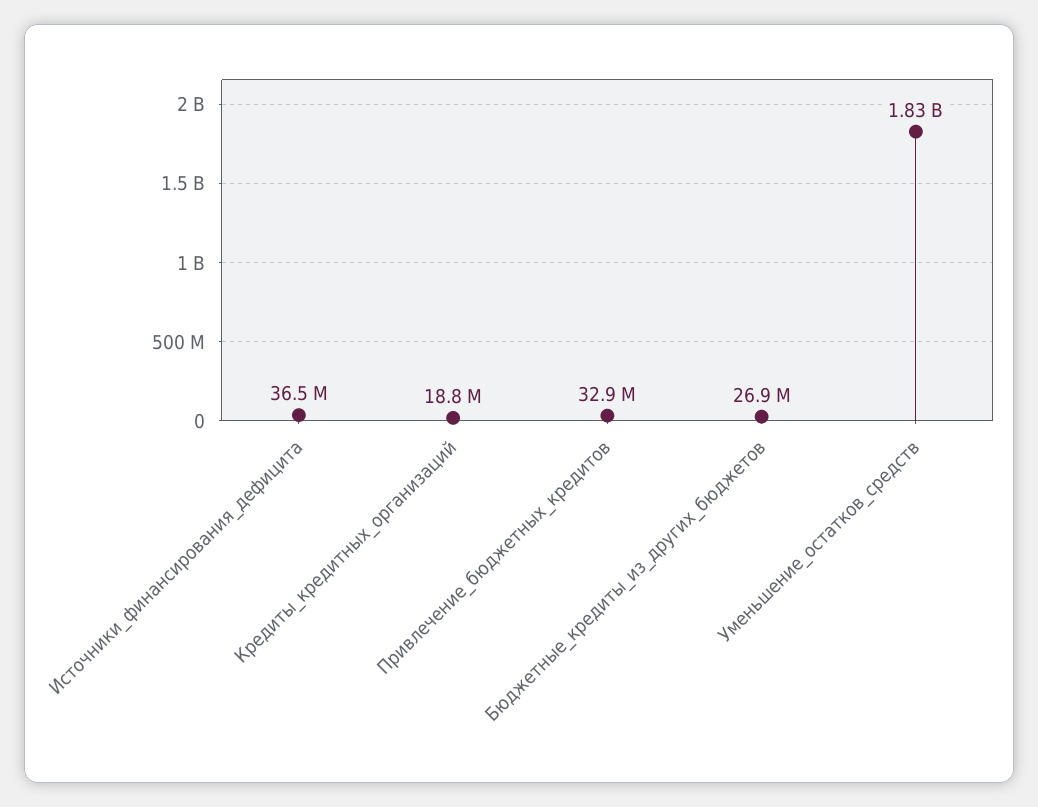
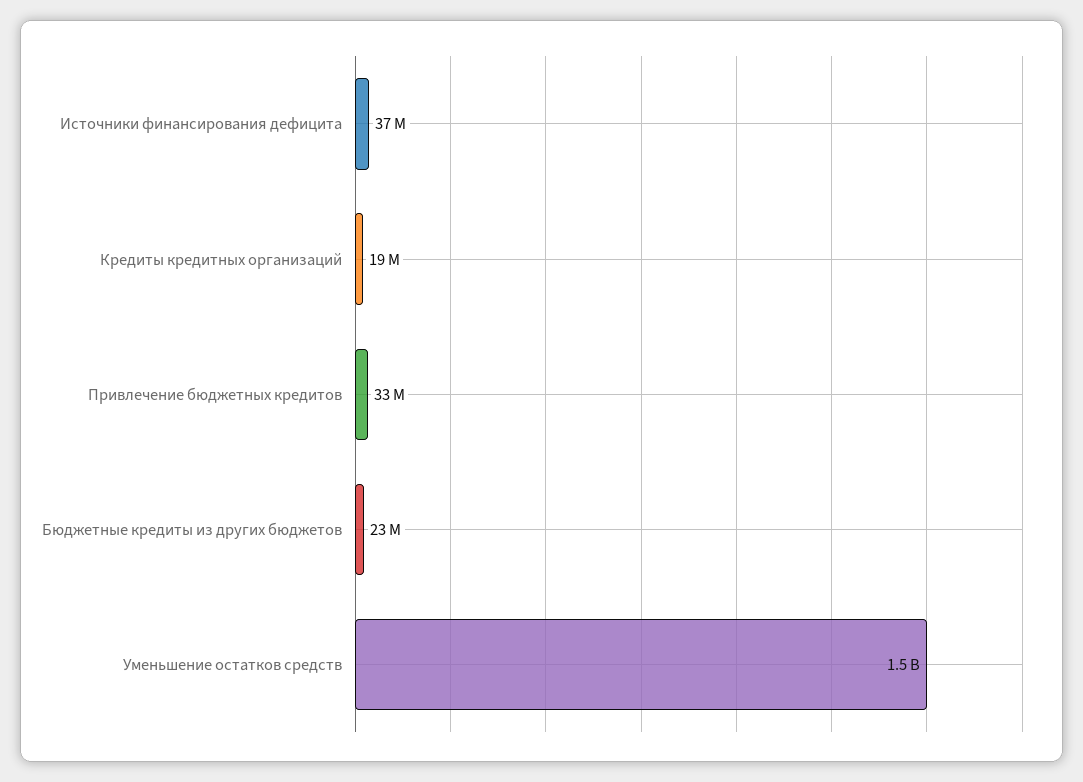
Бюджетные_кредиты_из_других_бюджетов: 26900000 -> 23000000
Уменьшение_остатков_средств: 1830000000 -> 1500000000

